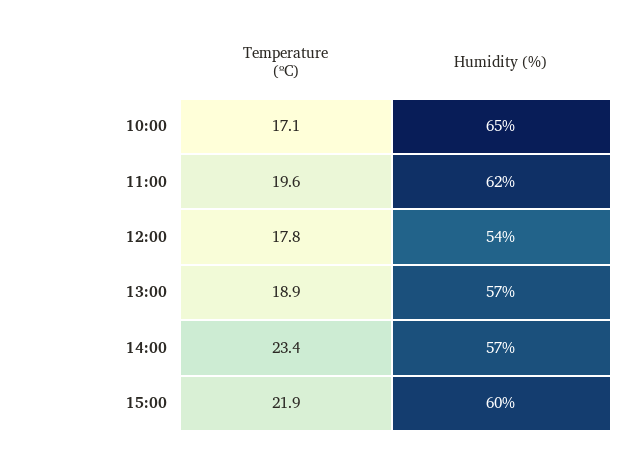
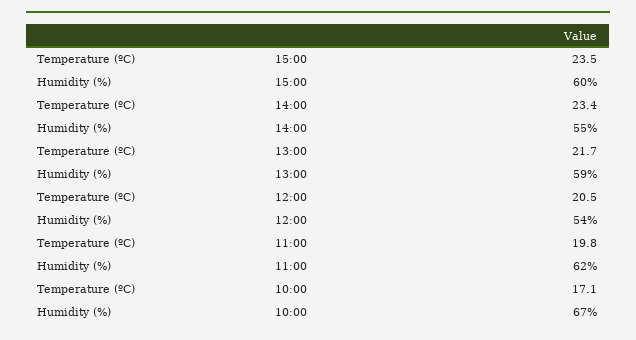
Humidity (%), 10:00: 65 -> 67
Temperature (ºC), 11:00: 19.6 -> 19.8
Temperature (ºC), 12:00: 17.8 -> 20.5
Temperature (ºC), 13:00: 18.9 -> 21.7
Humidity (%), 13:00: 57 -> 59
Humidity (%), 14:00: 57 -> 55
Temperature (ºC), 15:00: 21.9 -> 23.5

